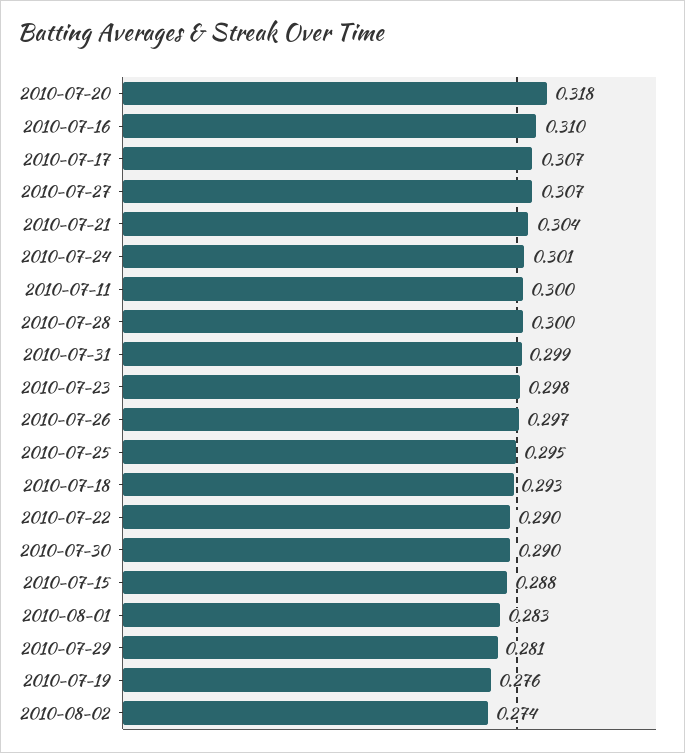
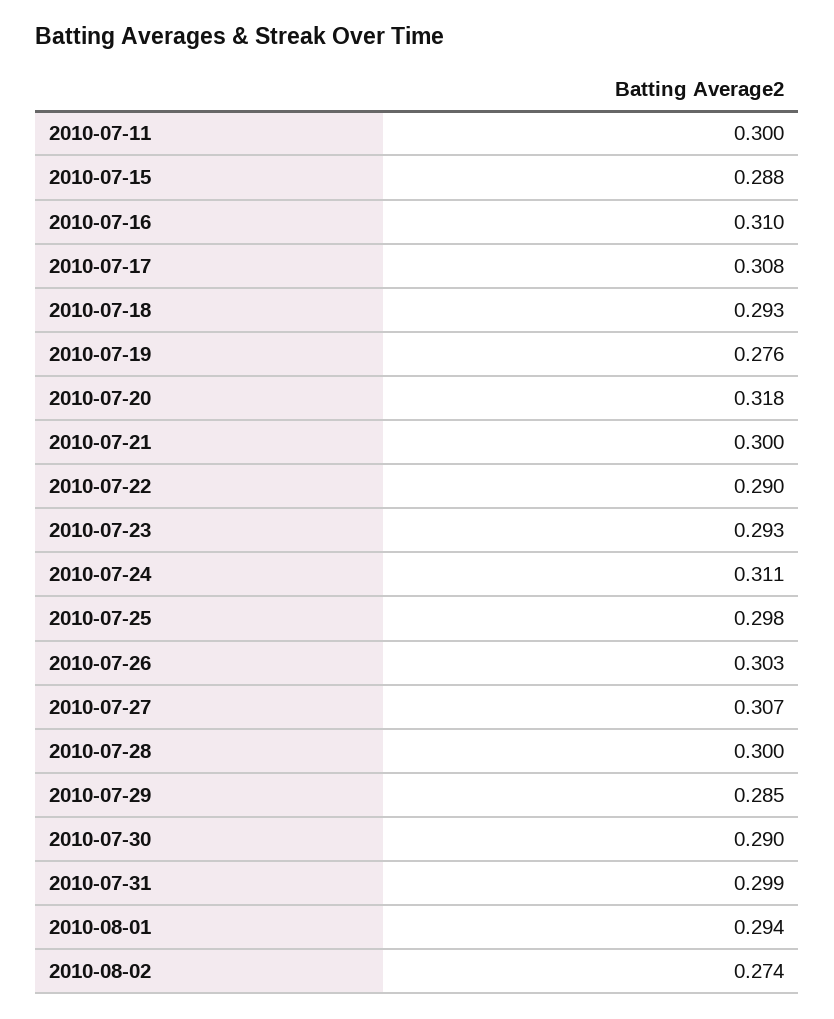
2010-07-17: 0.307 -> 0.308
2010-07-21: 0.304 -> 0.3
2010-07-24: 0.301 -> 0.311
2010-07-23: 0.298 -> 0.293
2010-07-26: 0.297 -> 0.303
2010-07-25: 0.295 -> 0.298
2010-08-01: 0.283 -> 0.294
2010-07-29: 0.281 -> 0.285

